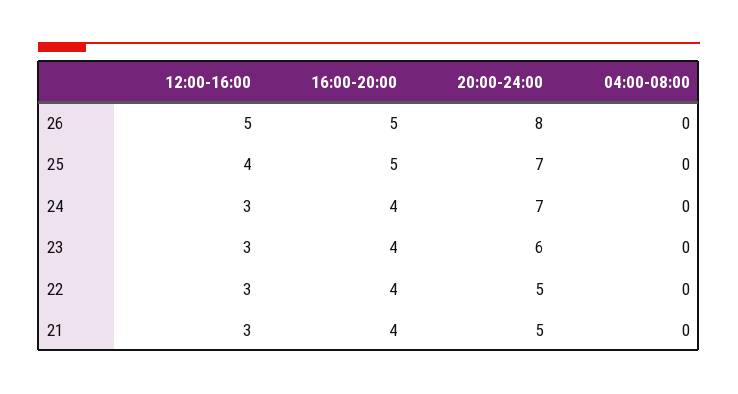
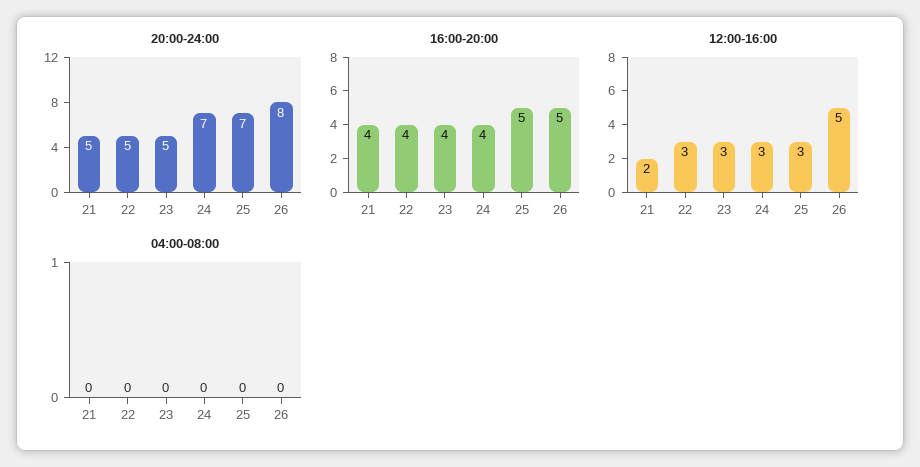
12:00-16:00, 25: 4 -> 3
20:00-24:00, 23: 6 -> 5
12:00-16:00, 21: 3 -> 2

